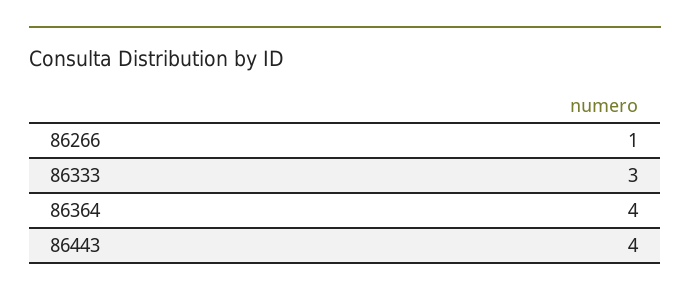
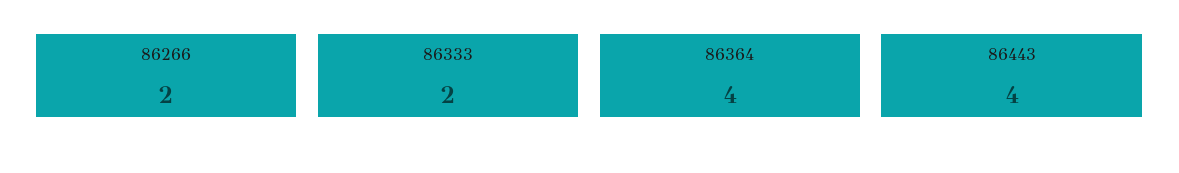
86266: 1 -> 2
86333: 3 -> 2

